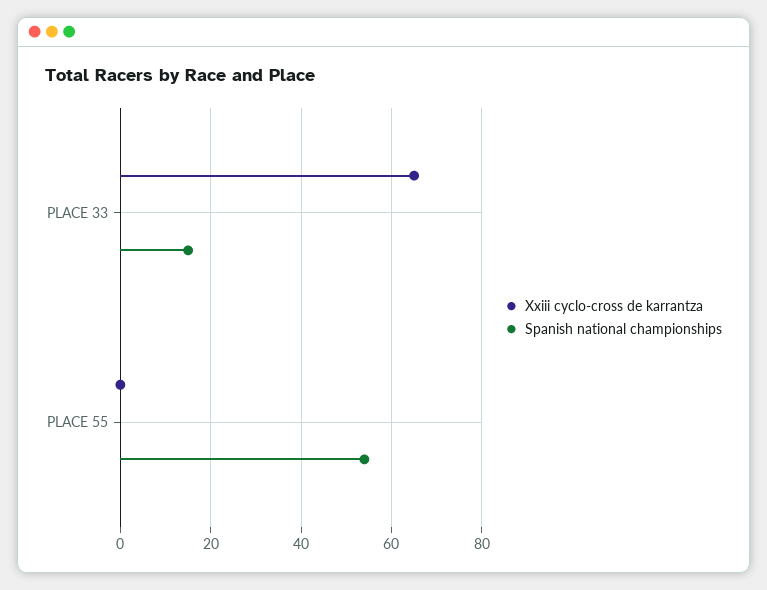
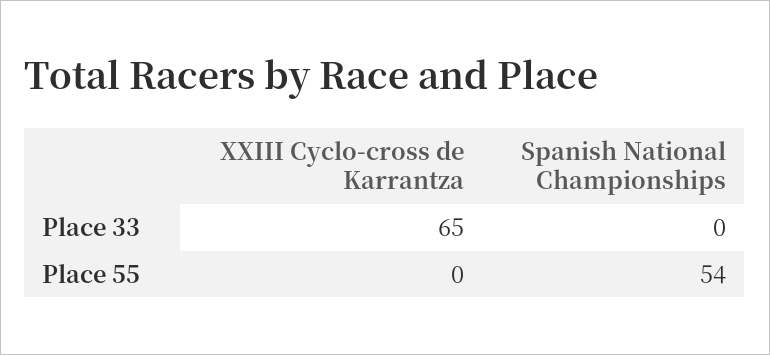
Spanish national championships, PLACE 33: 15 -> 0

